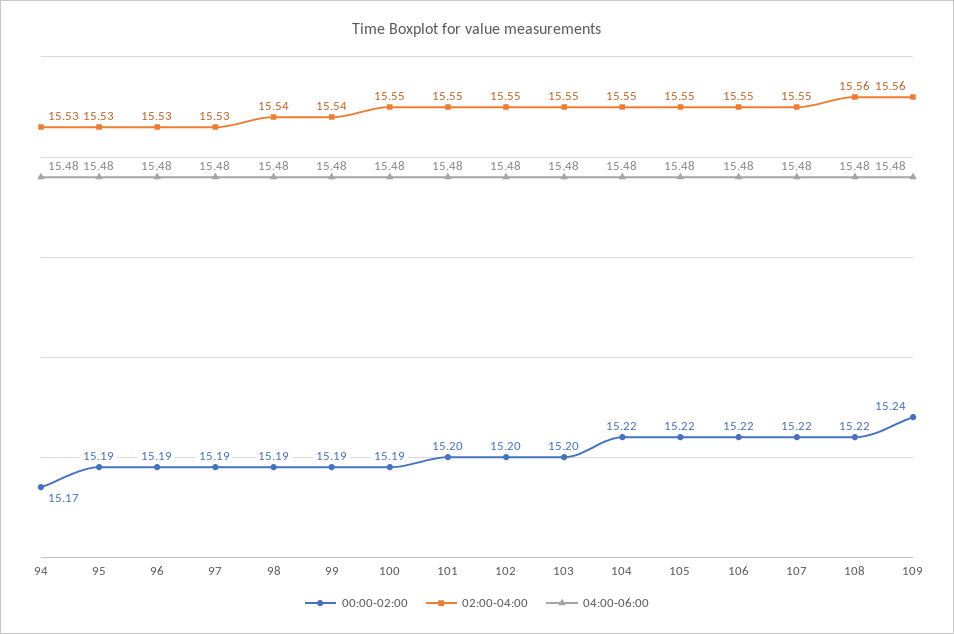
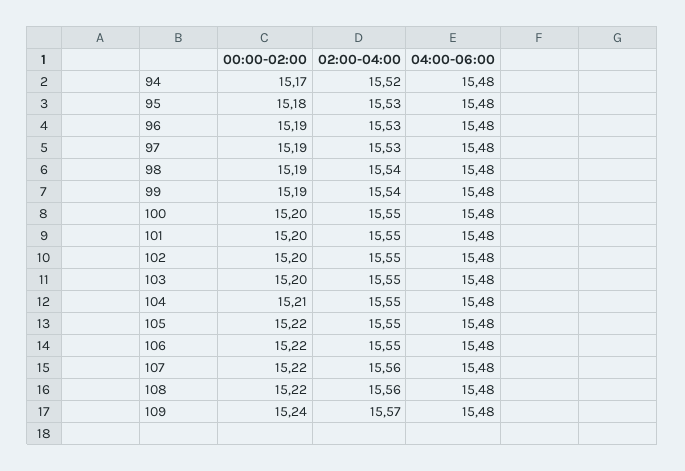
02:00-04:00, 94: 15.53 -> 15.52
00:00-02:00, 95: 15.19 -> 15.18
00:00-02:00, 100: 15.19 -> 15.2
00:00-02:00, 104: 15.22 -> 15.21
02:00-04:00, 107: 15.55 -> 15.56
02:00-04:00, 109: 15.56 -> 15.57

